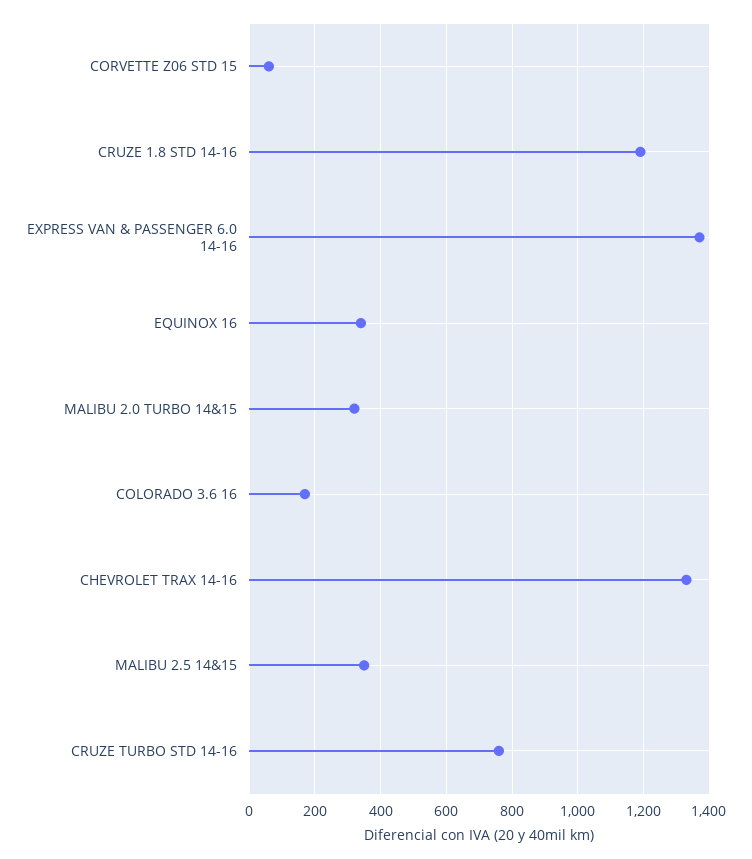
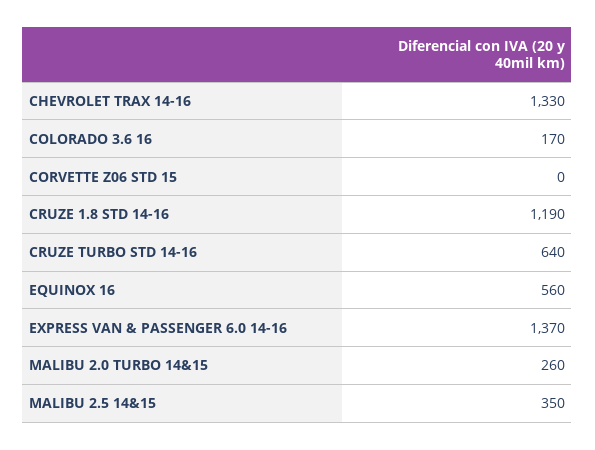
CORVETTE Z06 STD 15: 60 -> 0
EQUINOX 16: 340 -> 560
MALIBU 2.0 TURBO 14&15: 320 -> 260
CRUZE TURBO STD 14-16: 760 -> 640

